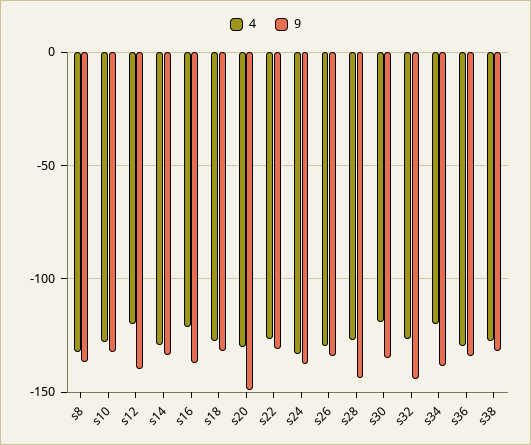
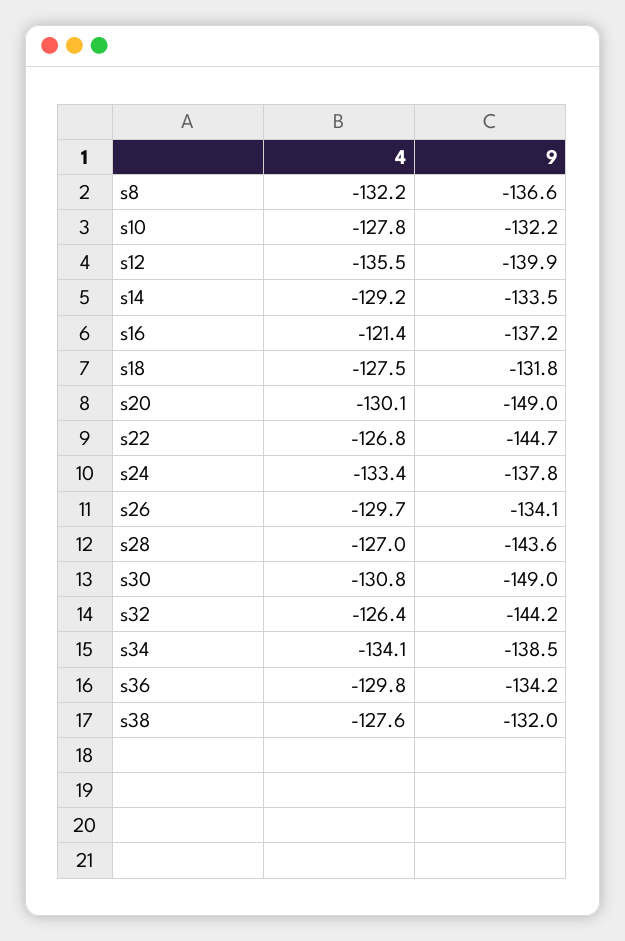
4, s12: -120 -> -135.5
9, s22: -130 -> -144.7
4, s30: -120 -> -130.8
9, s30: -135 -> -149
4, s34: -120 -> -134.1

